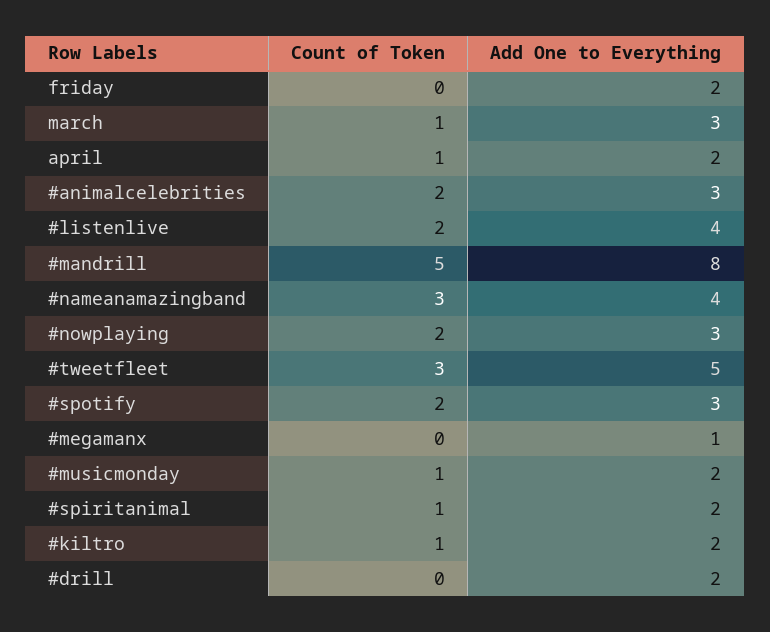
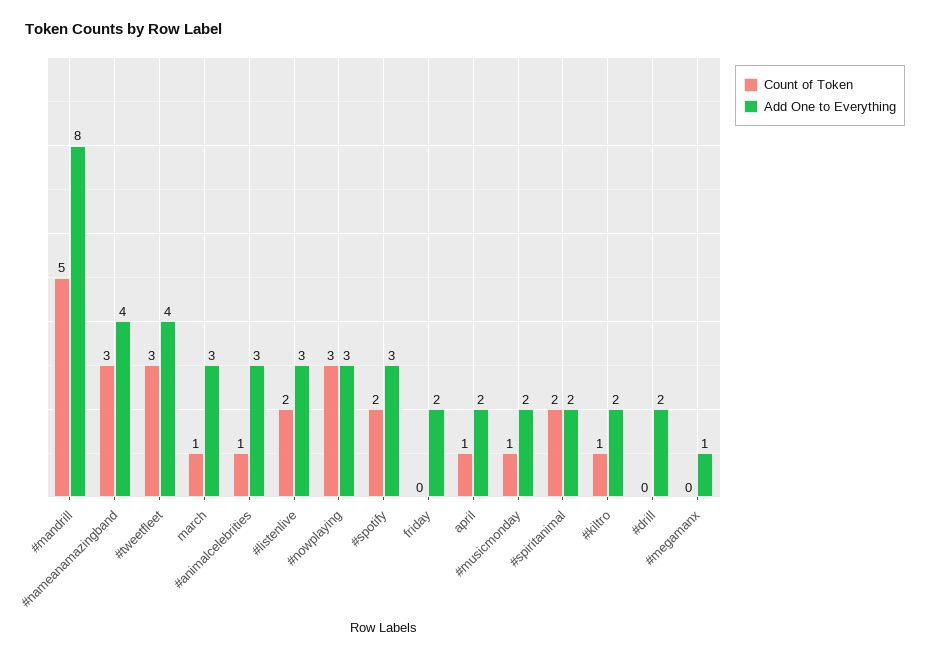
Count of Token, #animalcelebrities: 2 -> 1
Add One to Everything, #listenlive: 4 -> 3
Count of Token, #nowplaying: 2 -> 3
Add One to Everything, #tweetfleet: 5 -> 4
Count of Token, #spiritanimal: 1 -> 2

